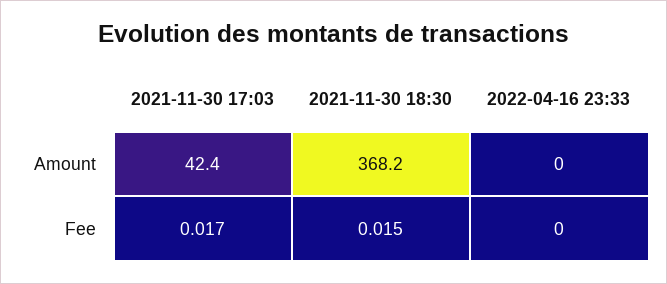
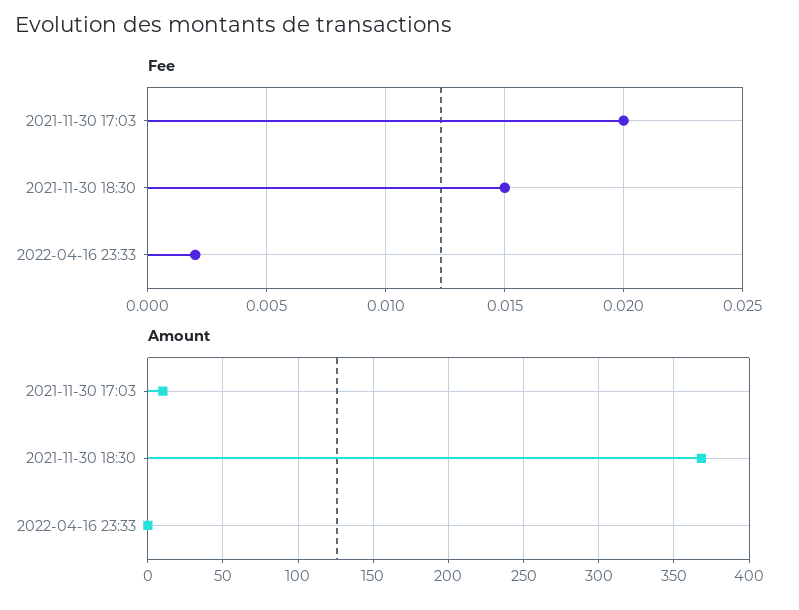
Amount, 2021-11-30 17:03: 42.4 -> 10
Fee, 2021-11-30 17:03: 0.017 -> 0.02
Fee, 2022-04-16 23:33: 0 -> 0.002

